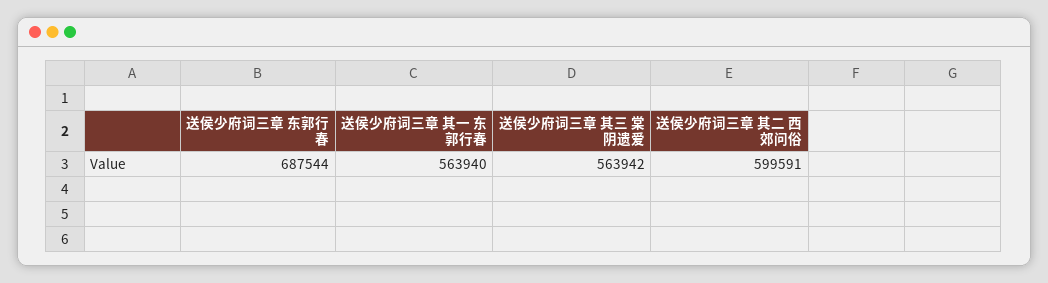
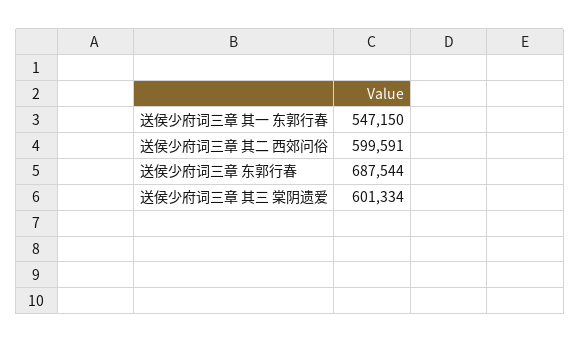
送侯少府词三章 其一 东郭行春: 563940 -> 547150
送侯少府词三章 其三 棠阴遗爱: 563942 -> 601334

